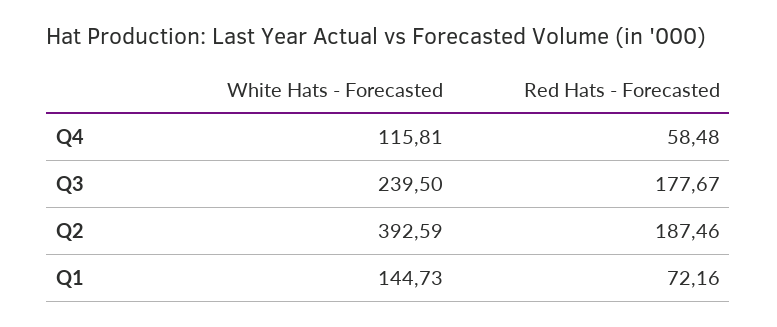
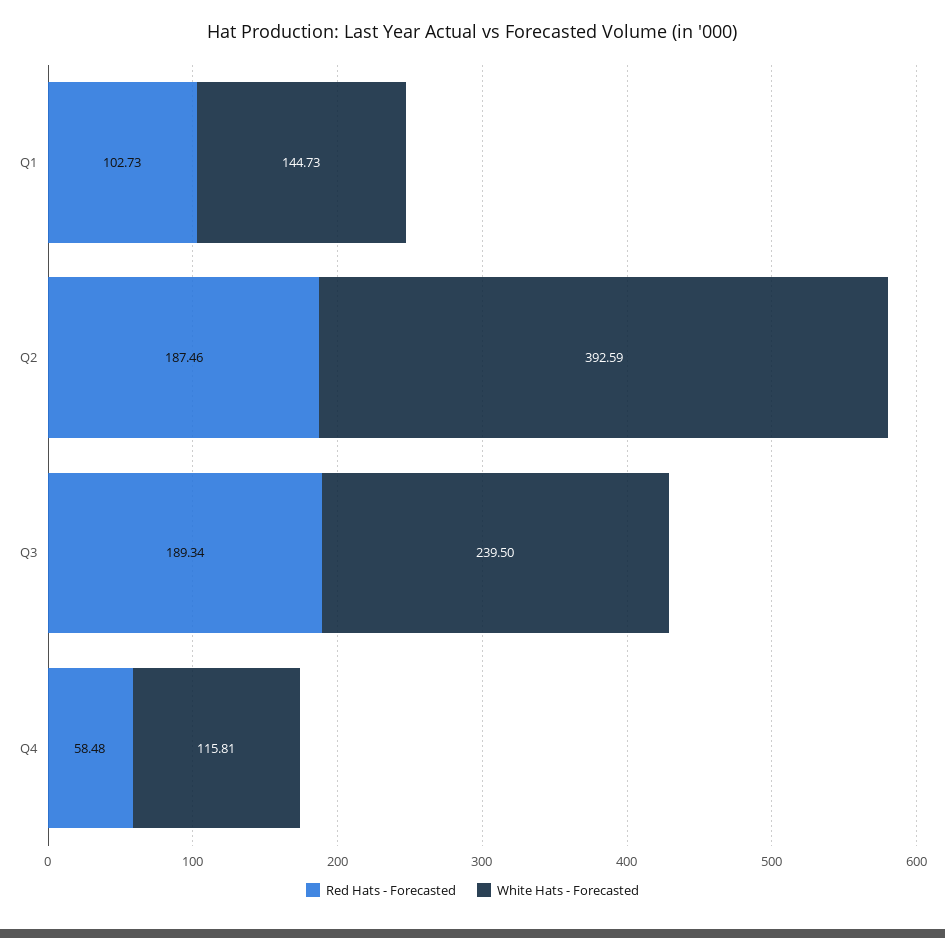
Red Hats - Forecasted, Q3: 177.67 -> 189.34
Red Hats - Forecasted, Q1: 72.16 -> 102.73

